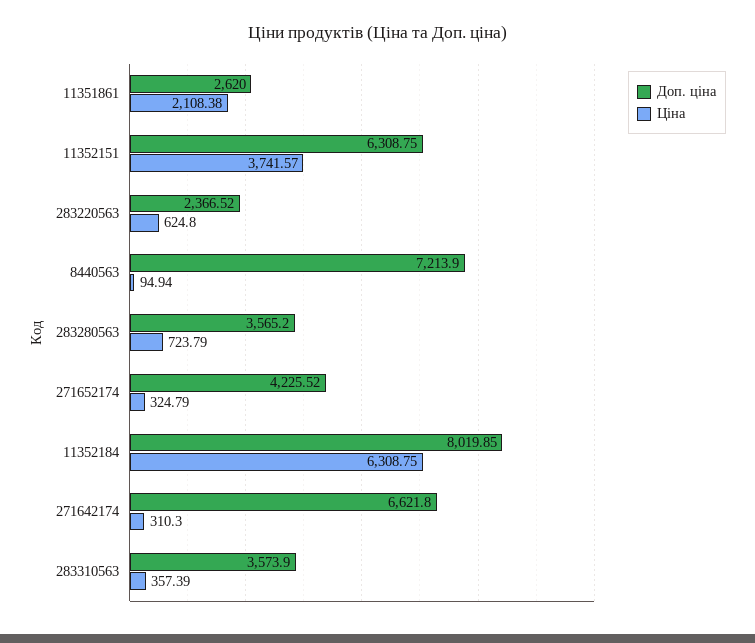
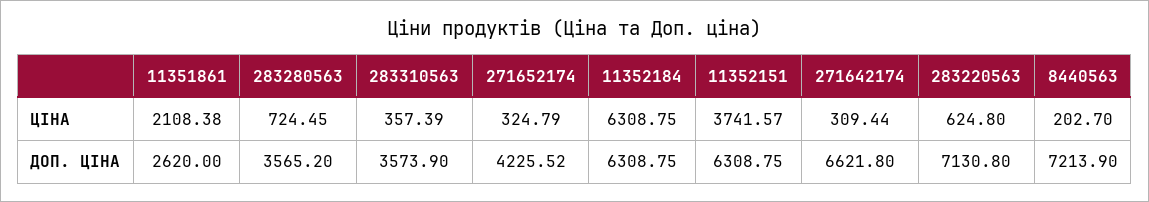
Доп. ціна, 283220563: 2366.52 -> 7130.8
Ціна, 8440563: 94.94 -> 202.7
Ціна, 283280563: 723.79 -> 724.45
Доп. ціна, 11352184: 8019.85 -> 6308.75
Ціна, 271642174: 310.3 -> 309.44

